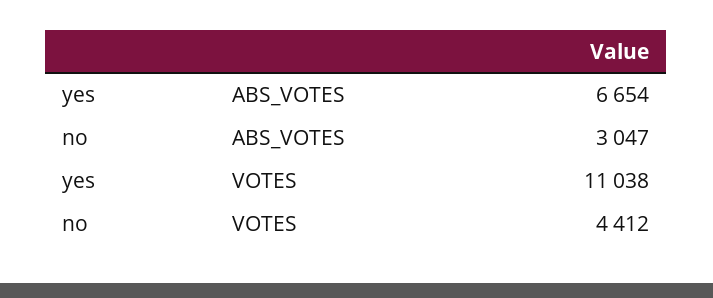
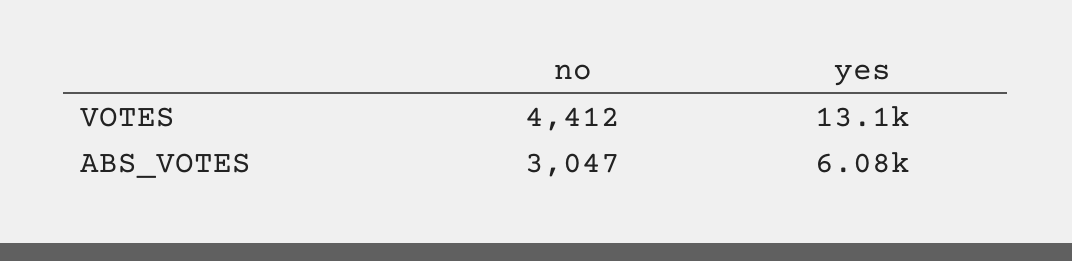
yes, ABS_VOTES: 6654 -> 6080
yes, VOTES: 11038 -> 13100

